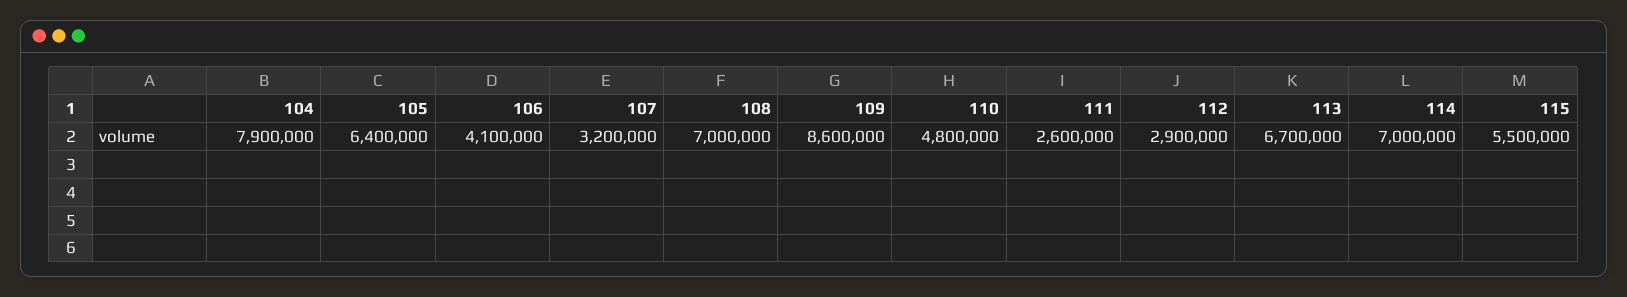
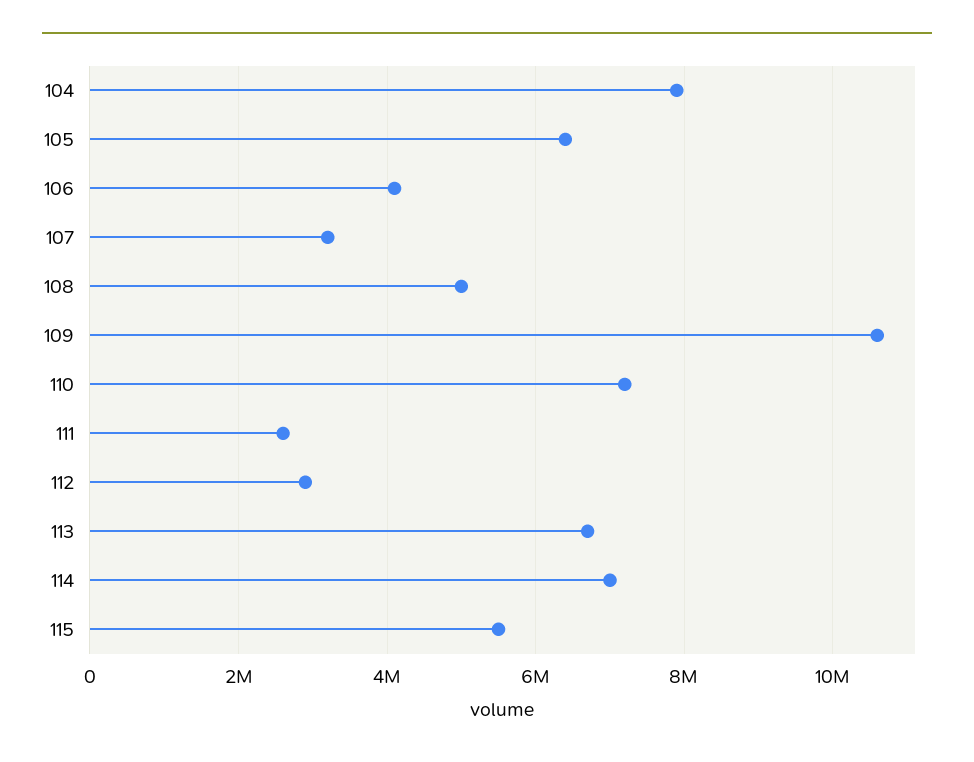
108: 7000000 -> 5000000
109: 8600000 -> 10600000
110: 4800000 -> 7200000

